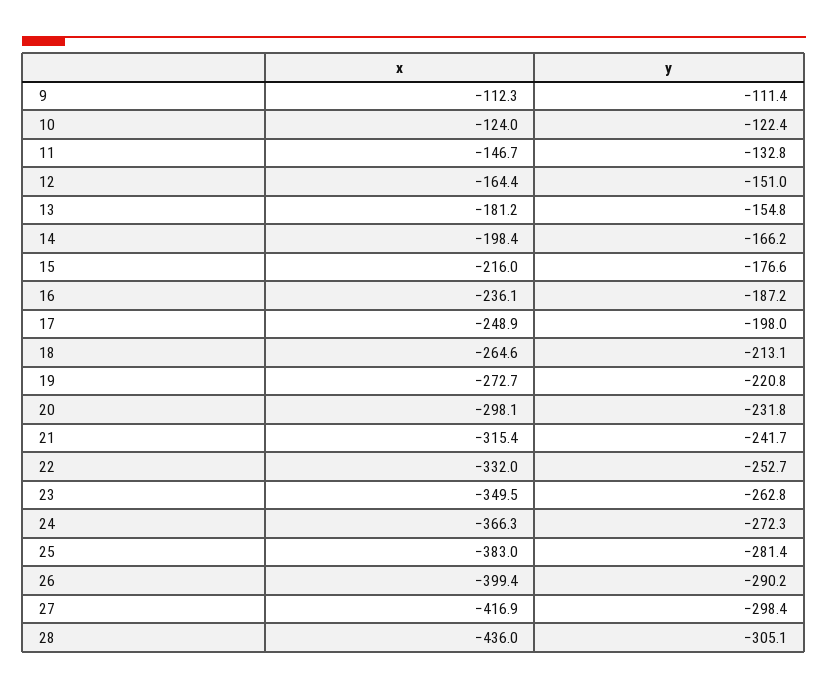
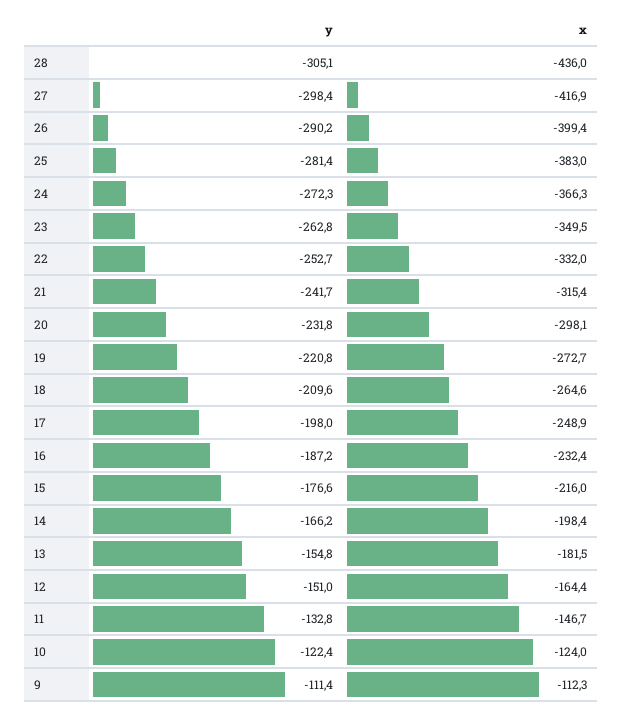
x, 13: -181.2 -> -181.5
x, 16: -236.1 -> -232.4
y, 18: -213.1 -> -209.6

